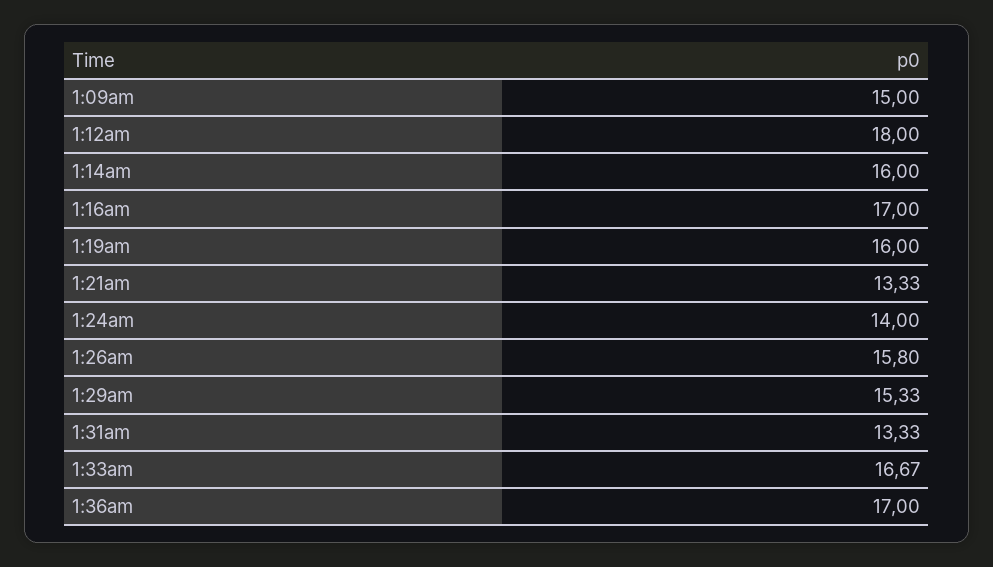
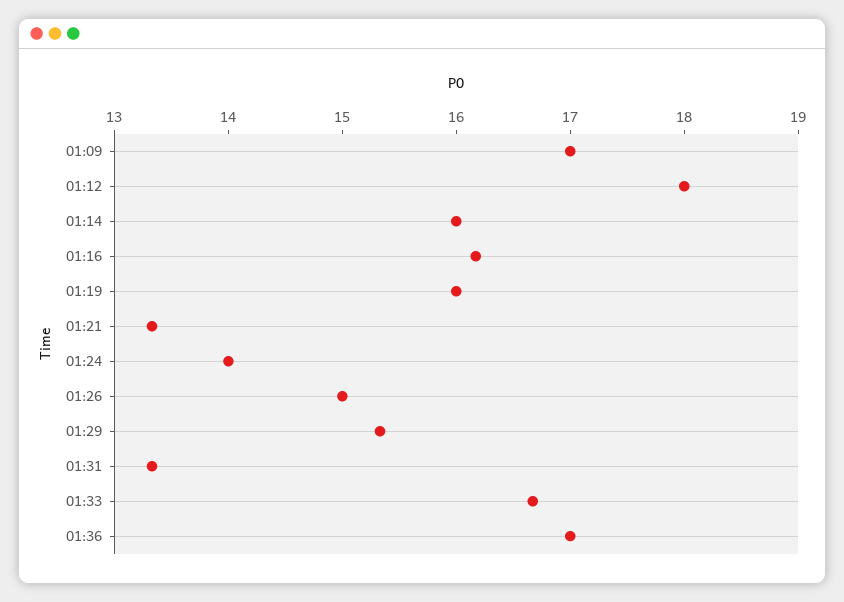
1:09am: 15 -> 17
1:16am: 17 -> 16.2
1:26am: 15.8 -> 15

